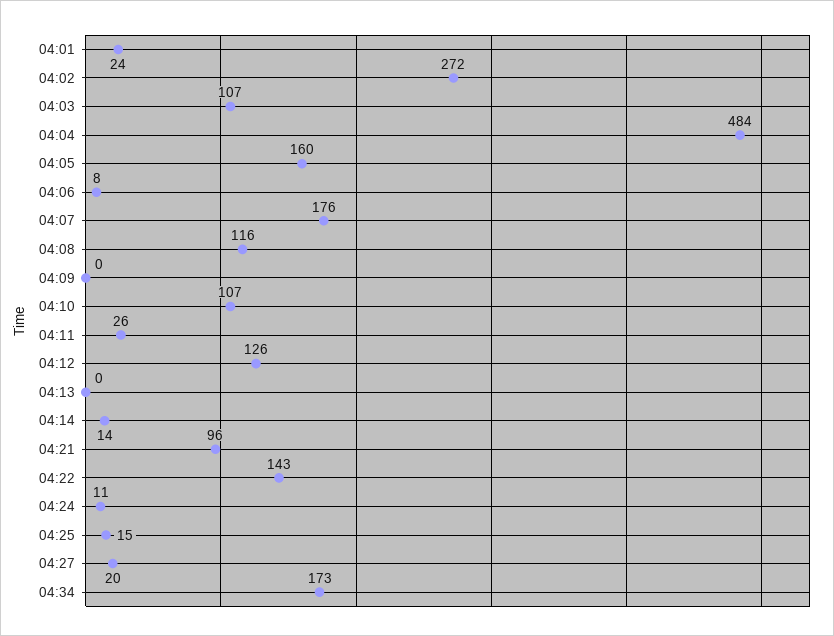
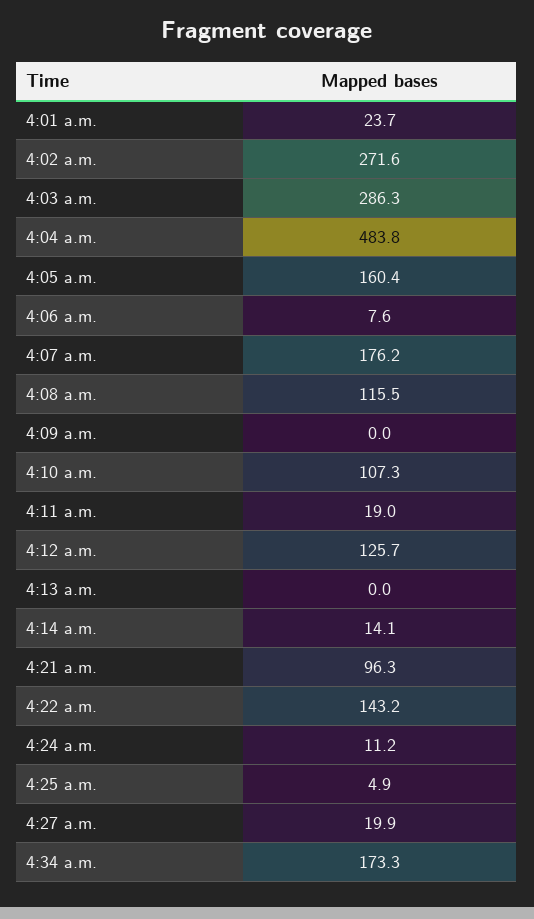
04:03: 107 -> 286.3
04:11: 26 -> 19
04:25: 15 -> 4.9

